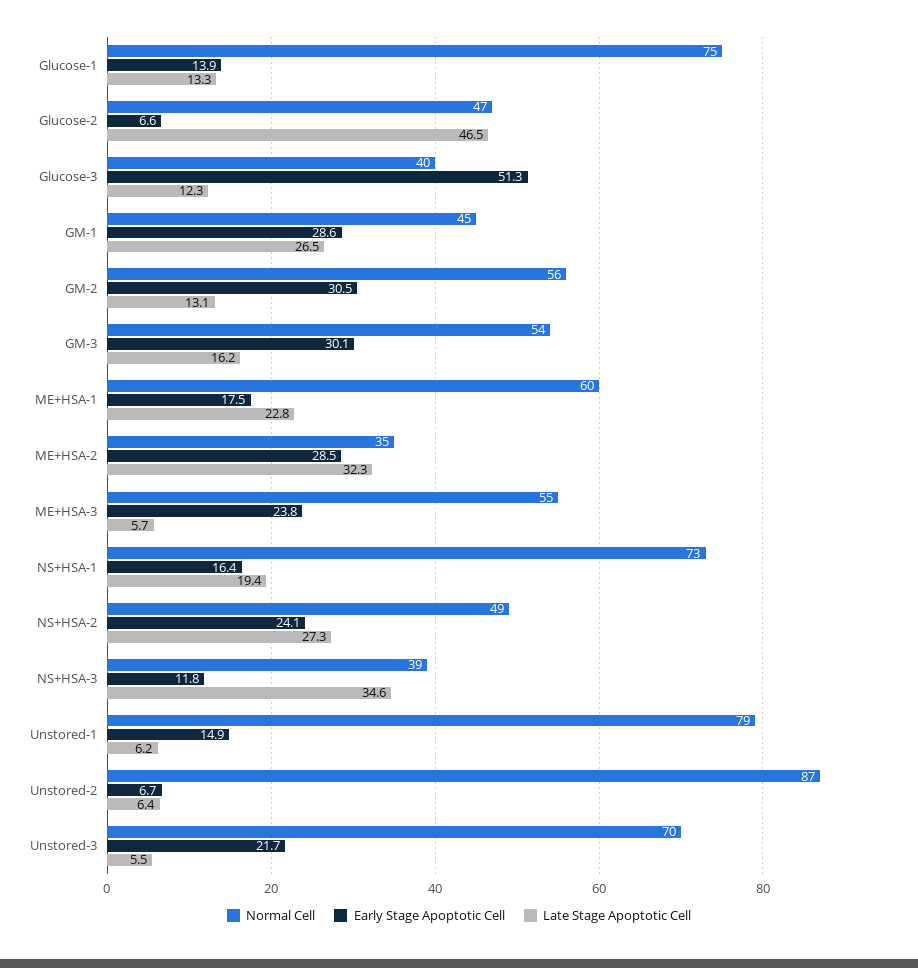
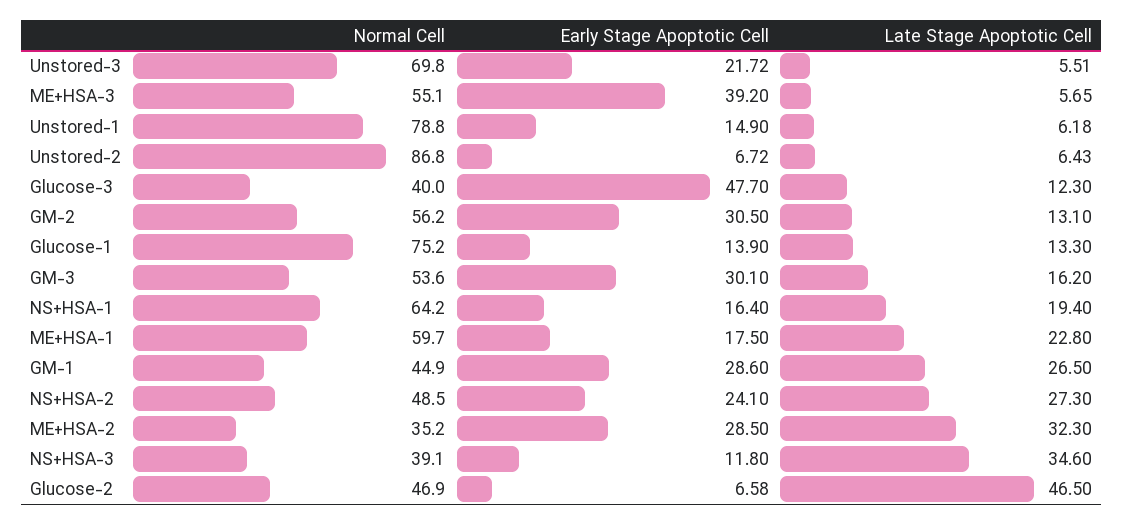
Early Stage Apoptotic Cell, Glucose-3: 51.3 -> 47.7
Early Stage Apoptotic Cell, ME+HSA-3: 23.8 -> 39.2
Normal Cell, NS+HSA-1: 73 -> 64.2

